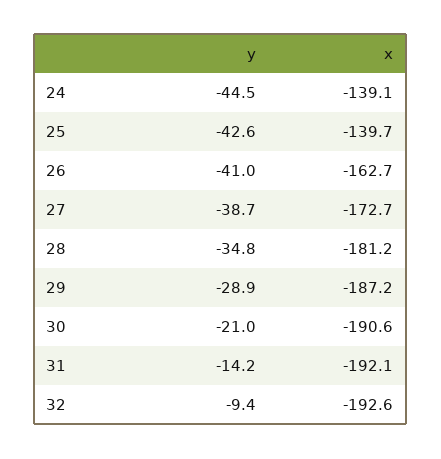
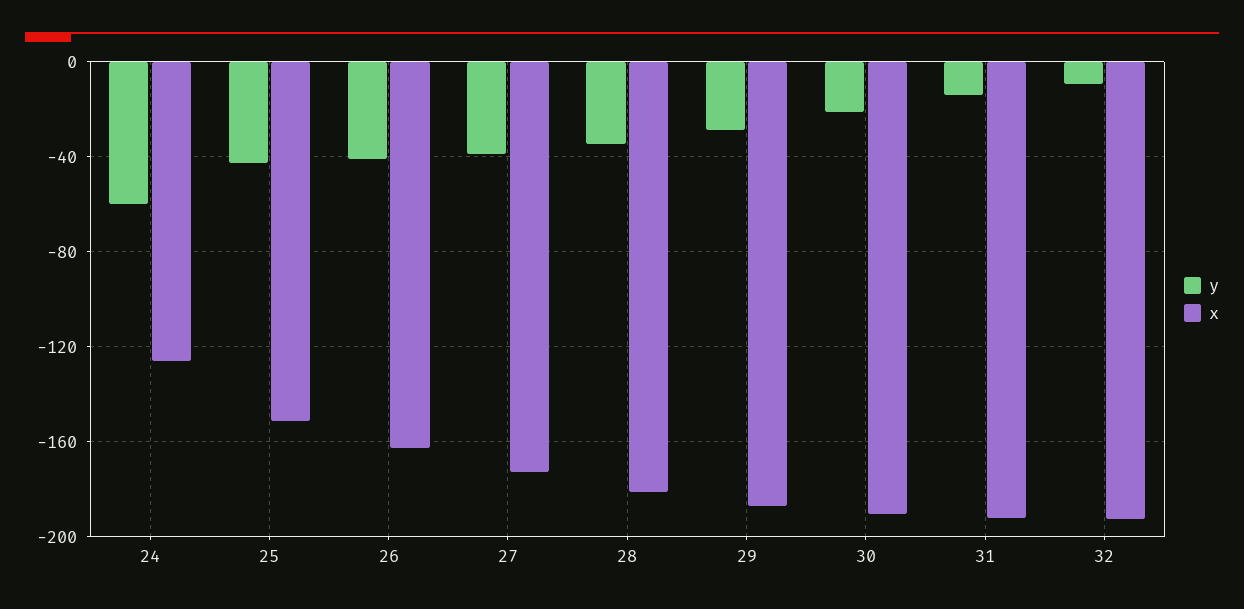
y, 24: -44.5 -> -60
x, 24: -139.1 -> -125
x, 25: -139.7 -> -150

